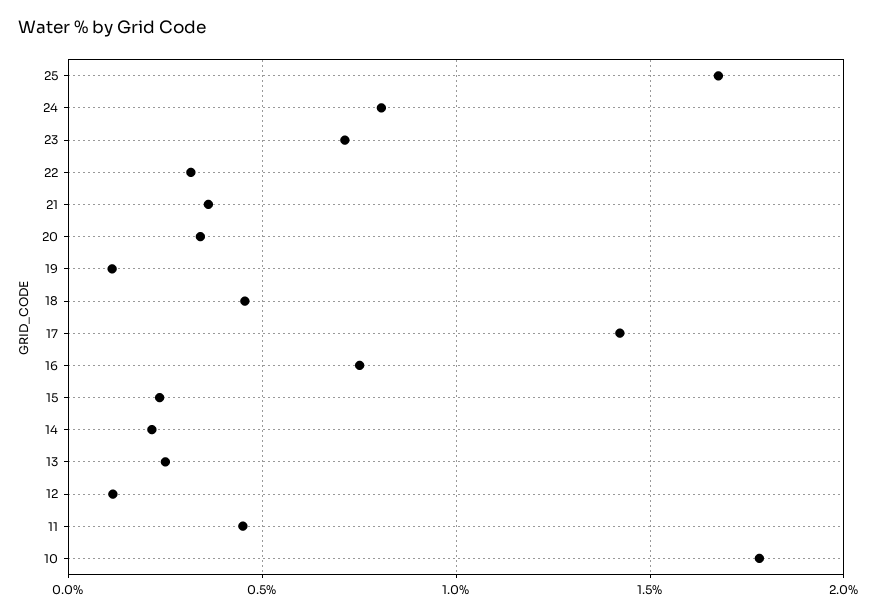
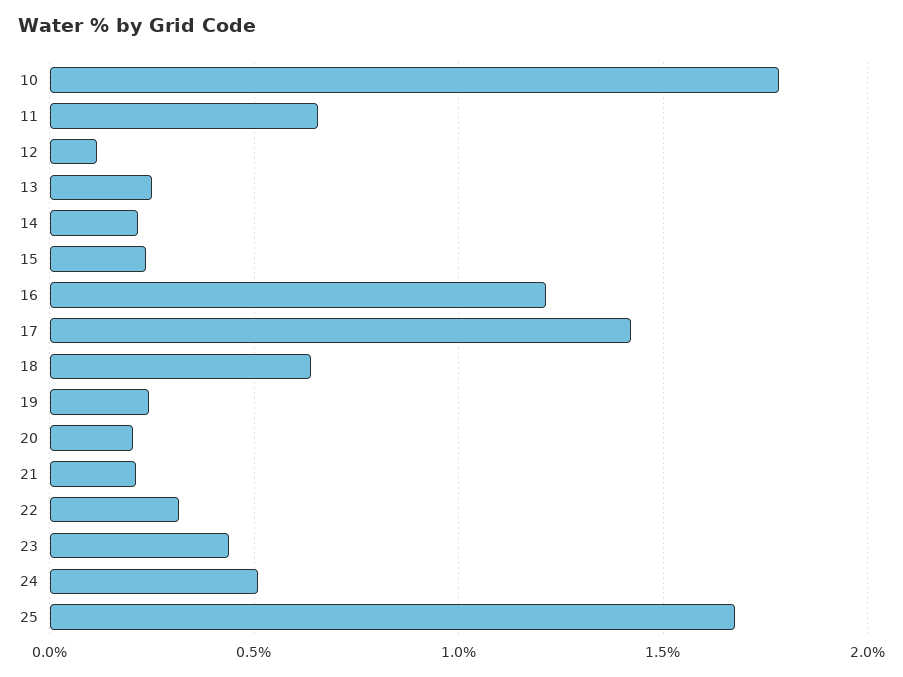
24: 0.8 -> 0.5
23: 0.7 -> 0.45
21: 0.35 -> 0.2
20: 0.35 -> 0.2
19: 0.1 -> 0.25
18: 0.45 -> 0.65
16: 0.75 -> 1.2
11: 0.45 -> 0.65

